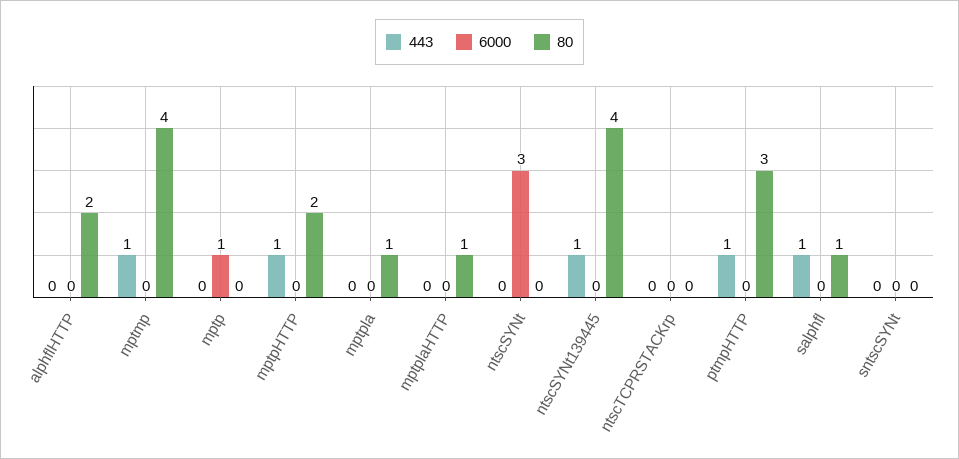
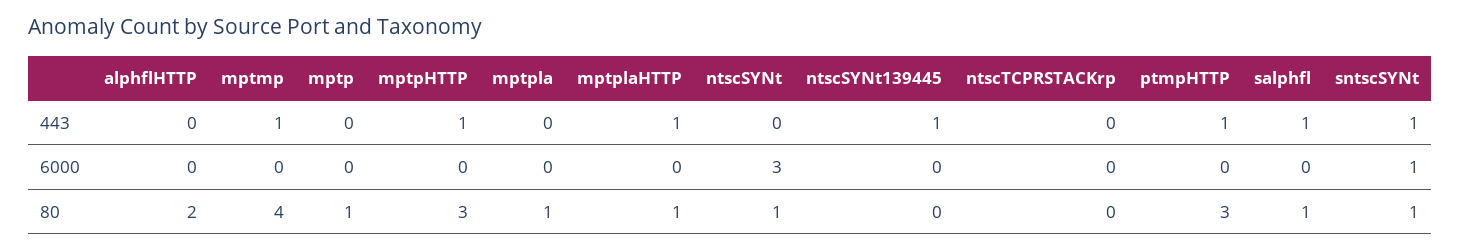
6000, mptp: 1 -> 0
80, mptp: 0 -> 1
80, mptpHTTP: 2 -> 3
443, mptplaHTTP: 0 -> 1
80, ntscSYNt: 0 -> 1
80, ntscSYNt139445: 4 -> 0
443, sntscSYNt: 0 -> 1
6000, sntscSYNt: 0 -> 1
80, sntscSYNt: 0 -> 1

